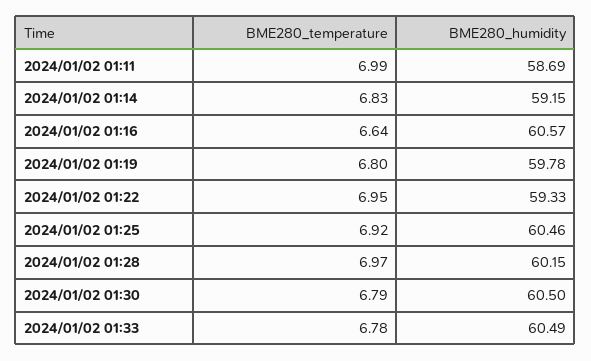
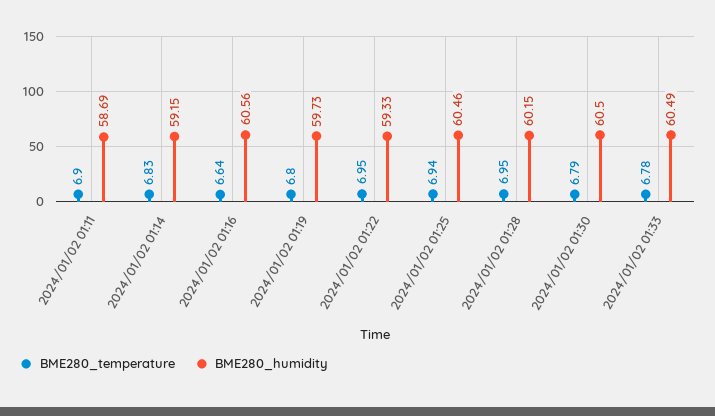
BME280_temperature, 2024/01/02 01:11: 6.99 -> 6.9
BME280_humidity, 2024/01/02 01:16: 60.57 -> 60.56
BME280_humidity, 2024/01/02 01:19: 59.78 -> 59.73
BME280_temperature, 2024/01/02 01:25: 6.92 -> 6.94
BME280_temperature, 2024/01/02 01:28: 6.97 -> 6.95

